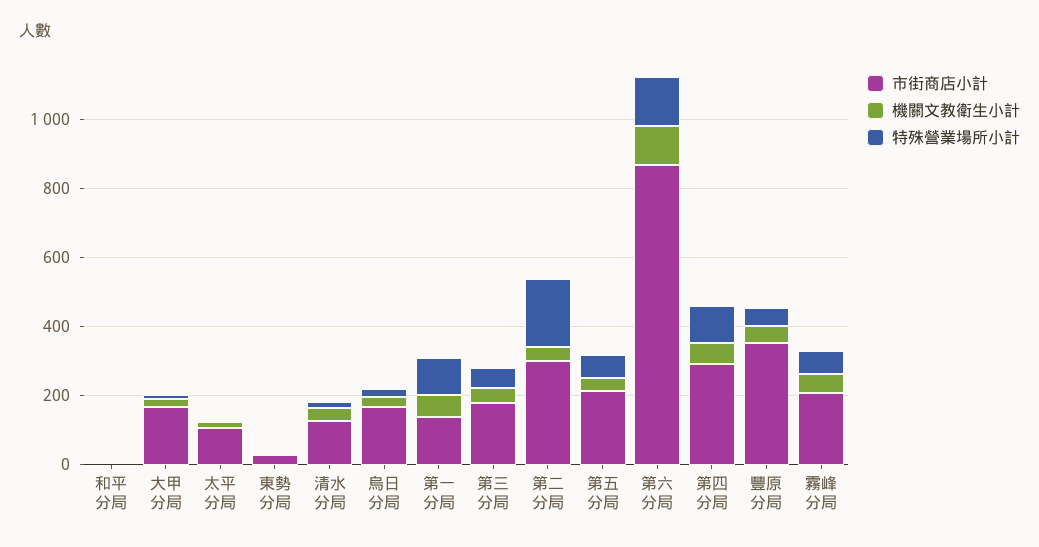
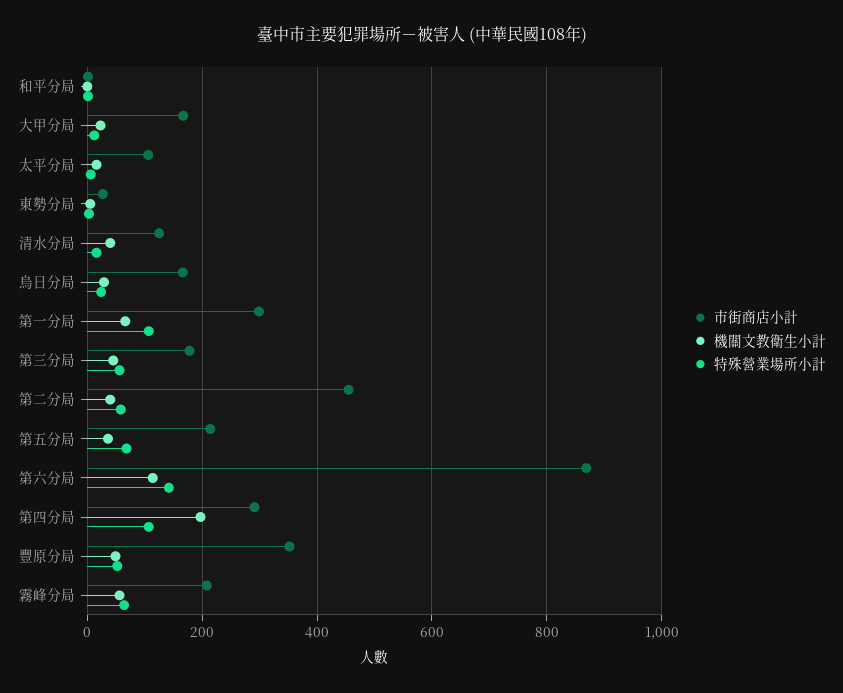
市街商店小計, 第一分局: 150 -> 300
市街商店小計, 第二分局: 300 -> 460
特殊營業場所小計, 第二分局: 200 -> 60
機關文教衛生小計, 第四分局: 50 -> 200

